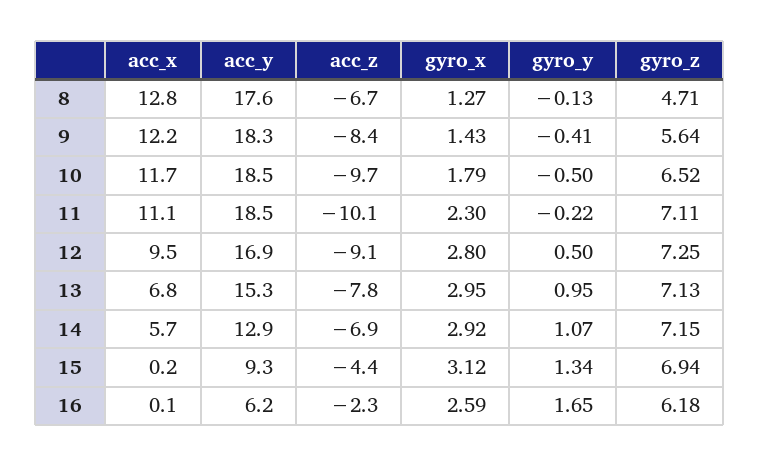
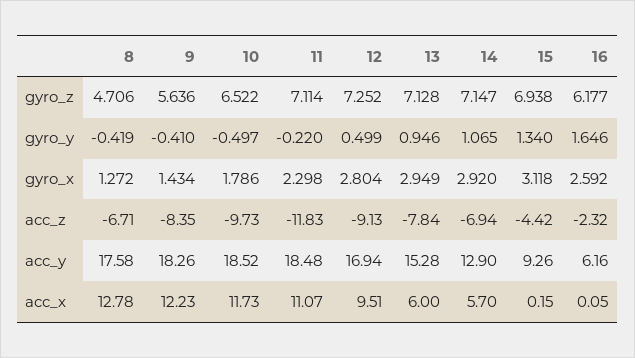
gyro_y, 8: -0.13 -> -0.419
acc_z, 11: -10.1 -> -11.83
acc_x, 13: 6.8 -> 6

